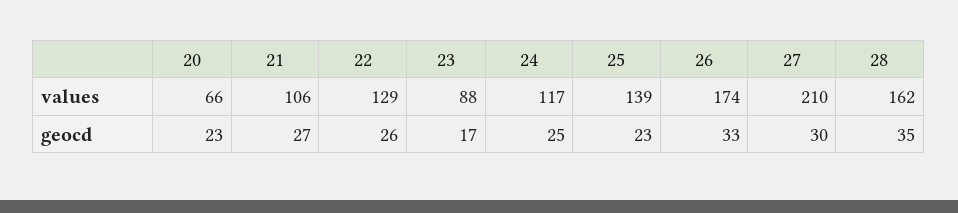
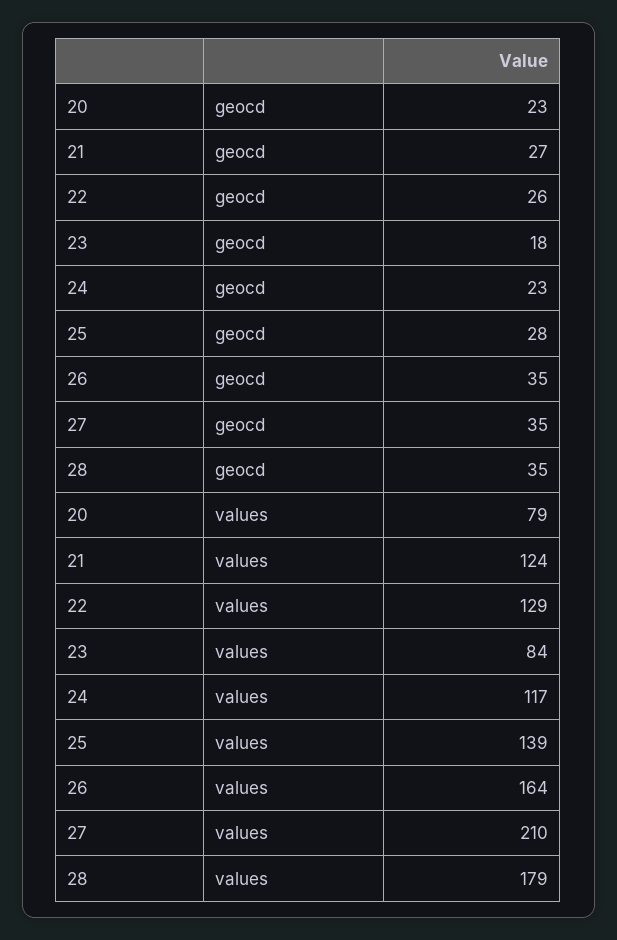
20, values: 66 -> 79
21, values: 106 -> 124
23, values: 88 -> 84
26, values: 174 -> 164
28, values: 162 -> 179
23, geocd: 17 -> 18
24, geocd: 25 -> 23
25, geocd: 23 -> 28
26, geocd: 33 -> 35
27, geocd: 30 -> 35

